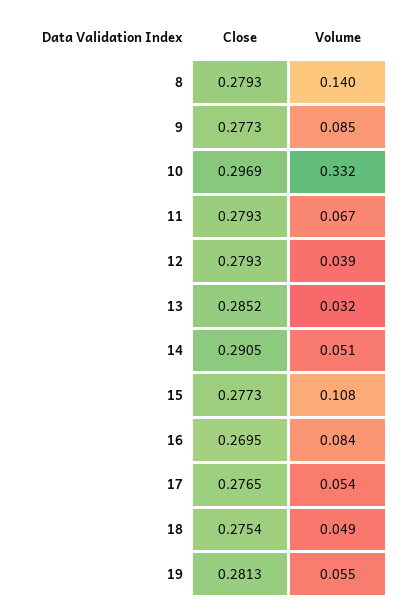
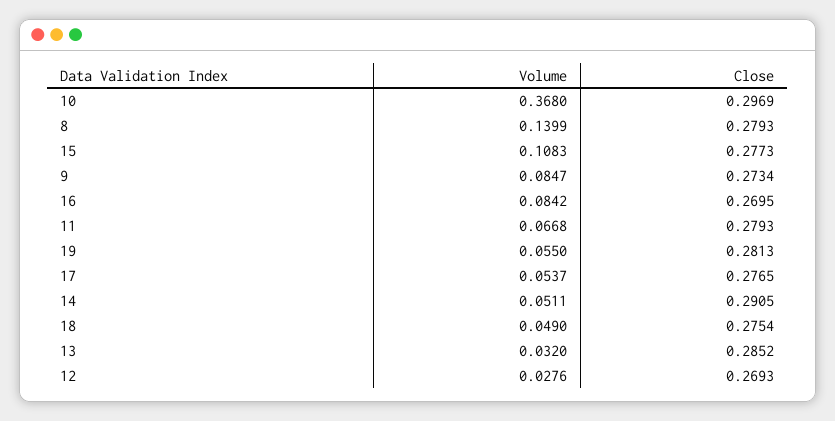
Close, 9: 0.2773 -> 0.2734
Volume, 10: 0.332 -> 0.368
Close, 12: 0.2793 -> 0.2693
Volume, 12: 0.039 -> 0.0276

